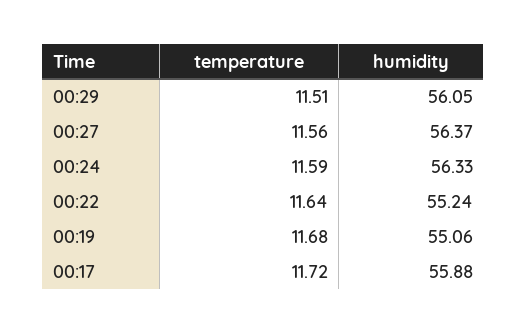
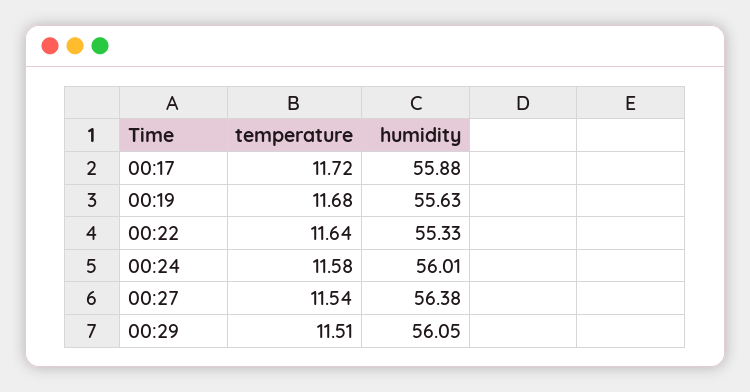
temperature, 00:27: 11.56 -> 11.54
humidity, 00:27: 56.37 -> 56.38
temperature, 00:24: 11.59 -> 11.58
humidity, 00:24: 56.33 -> 56.01
humidity, 00:22: 55.24 -> 55.33
humidity, 00:19: 55.06 -> 55.63

